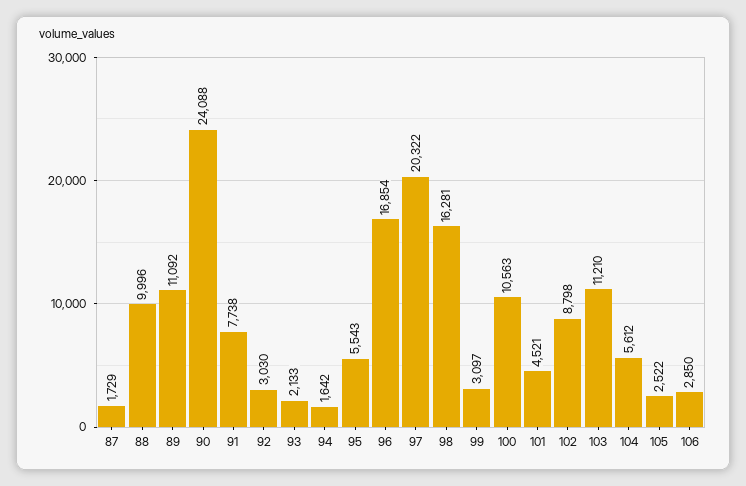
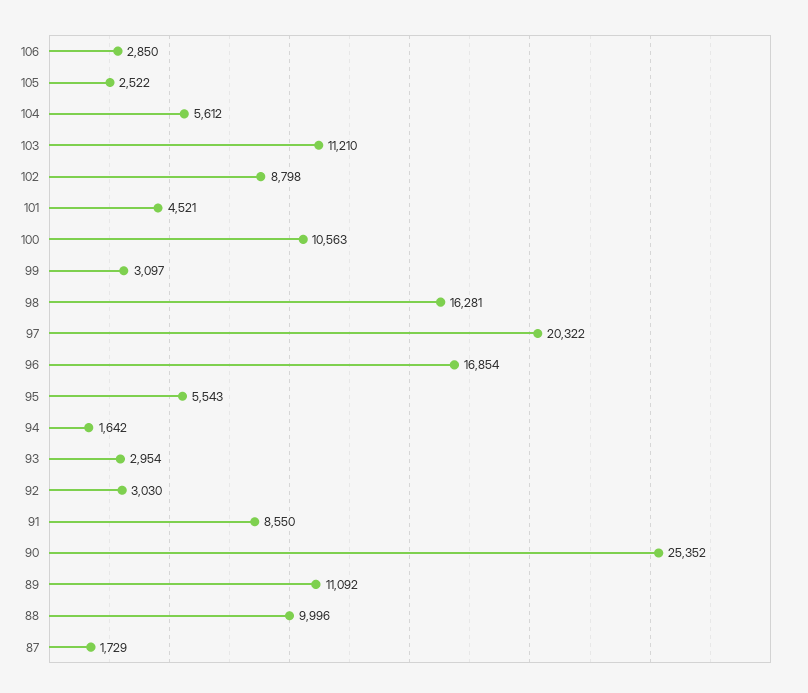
90: 24088 -> 25352
91: 7738 -> 8550
93: 2133 -> 2954

